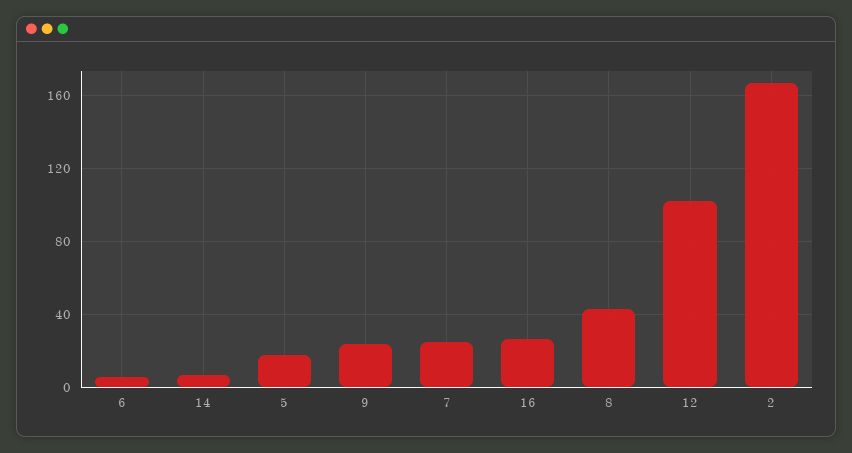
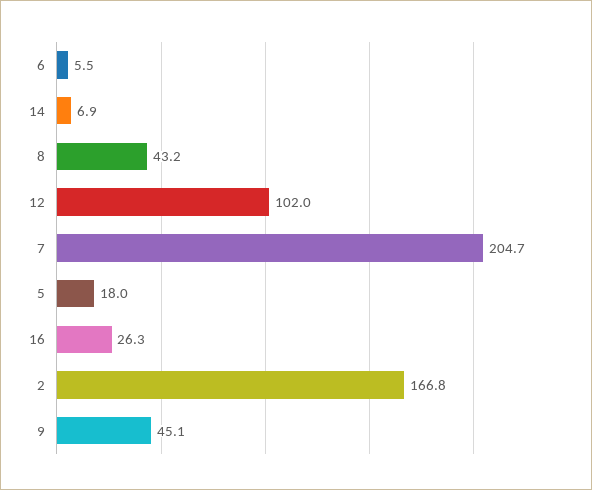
9: 25 -> 45.1
7: 25 -> 204.7

